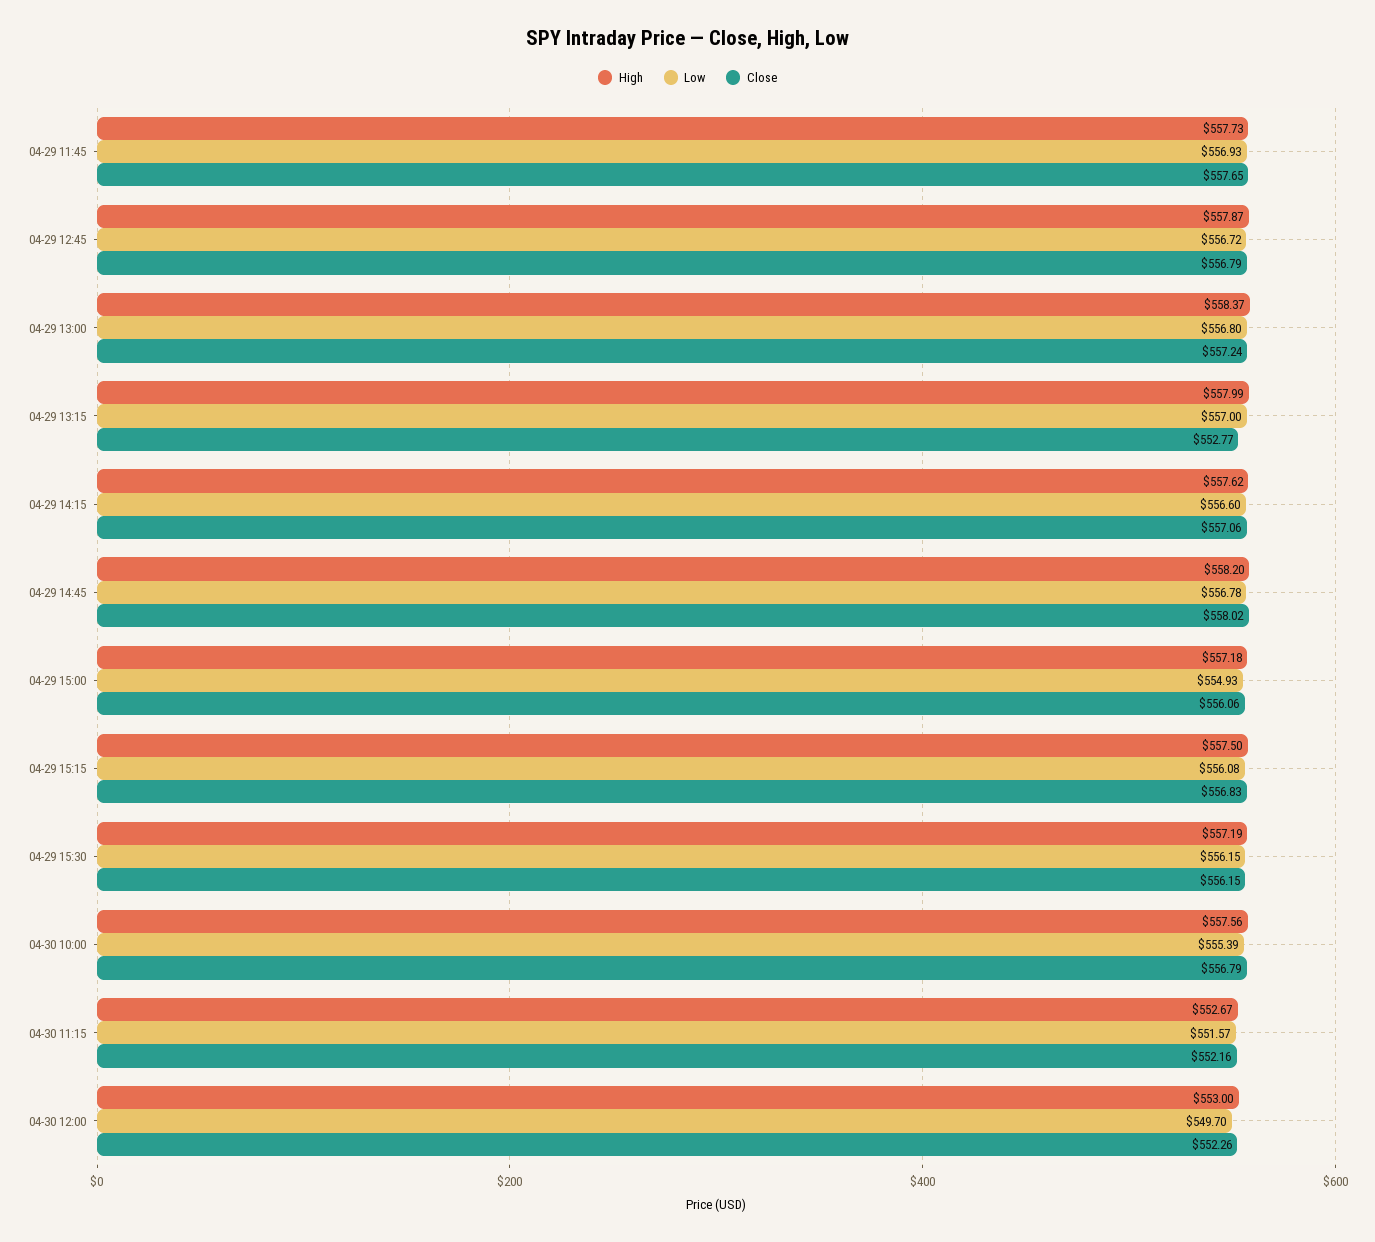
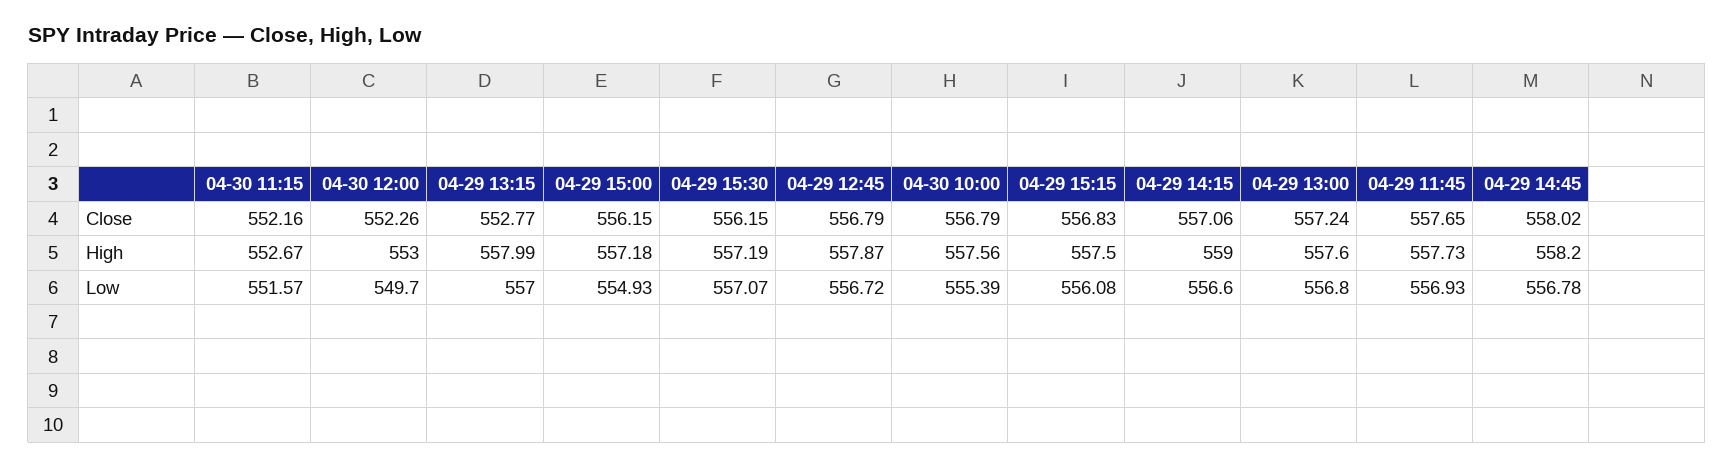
High, 04-29 13:00: 558.37 -> 557.6
High, 04-29 14:15: 557.62 -> 559
Close, 04-29 15:00: 556.06 -> 556.15
Low, 04-29 15:30: 556.15 -> 557.07

